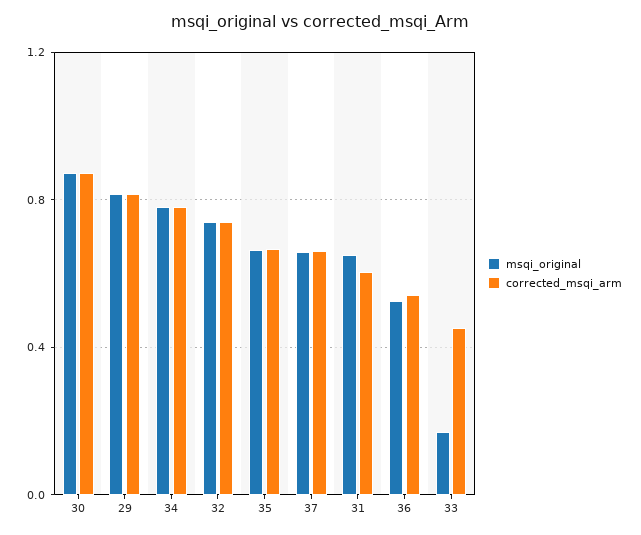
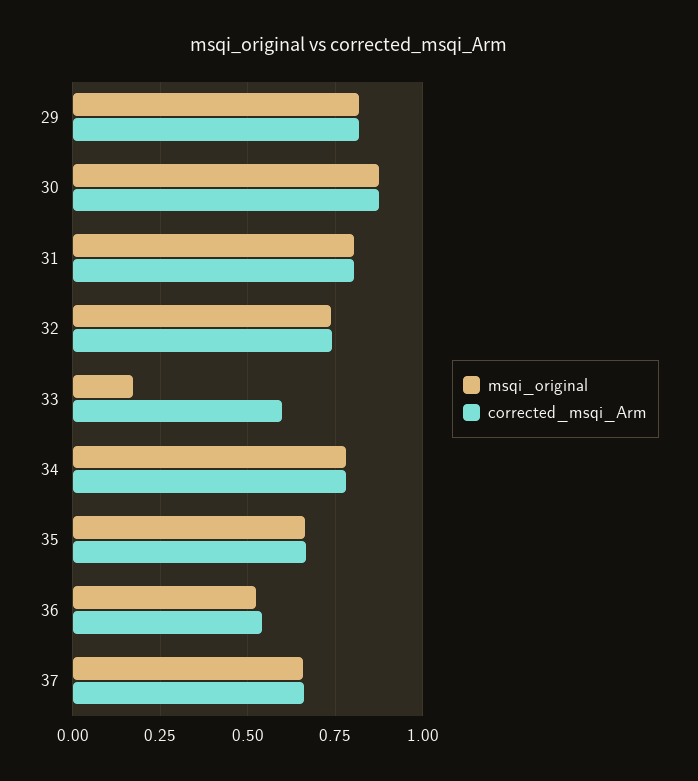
msqi_original, 31: 0.65 -> 0.8
corrected_msqi_arm, 31: 0.6 -> 0.8
corrected_msqi_arm, 33: 0.45 -> 0.6

